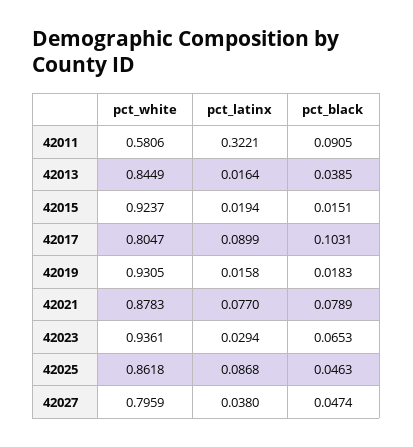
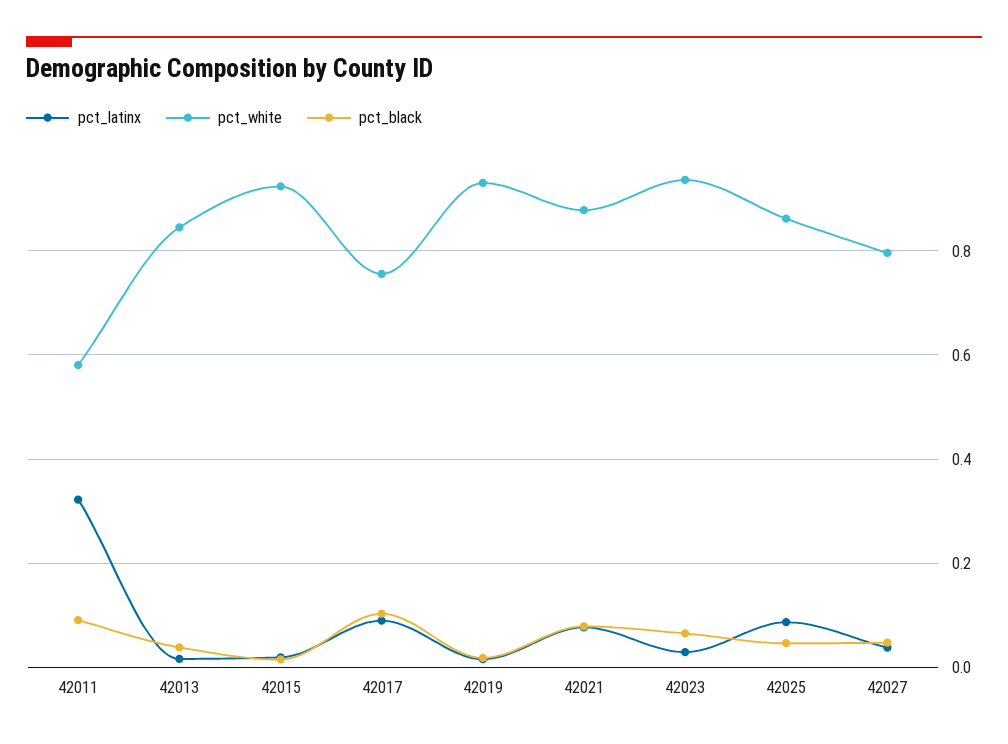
pct_white, 42017: 0.8047 -> 0.76

